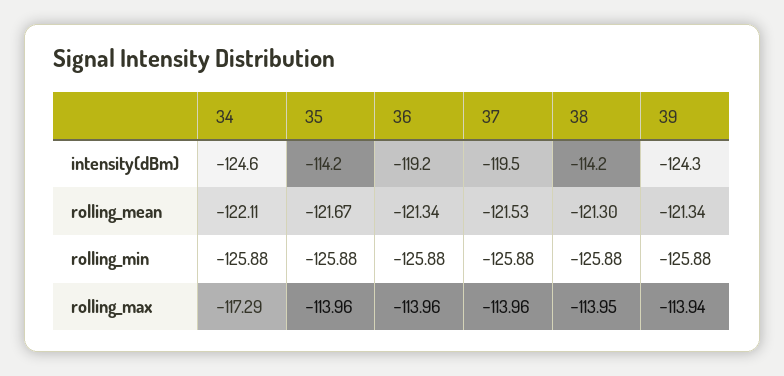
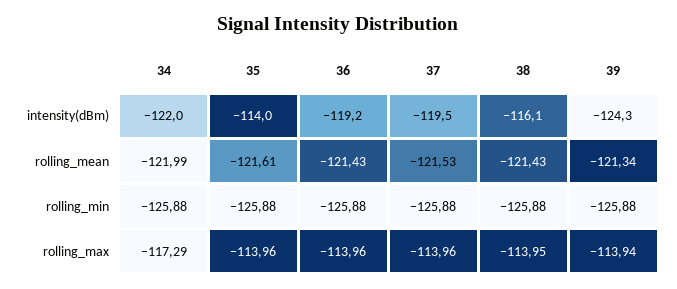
34, intensity(dBm): -124.6 -> -122
35, intensity(dBm): -114.2 -> -114
38, intensity(dBm): -114.2 -> -116.1
34, rolling_mean: -122.11 -> -121.99
35, rolling_mean: -121.67 -> -121.61
36, rolling_mean: -121.34 -> -121.43
38, rolling_mean: -121.3 -> -121.43

